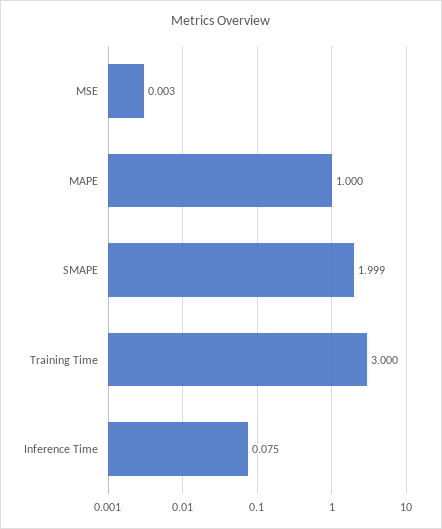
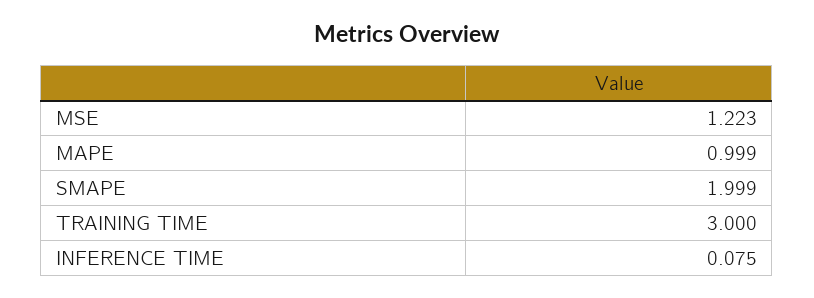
MSE: 0.003 -> 1.223
MAPE: 1 -> 0.999

